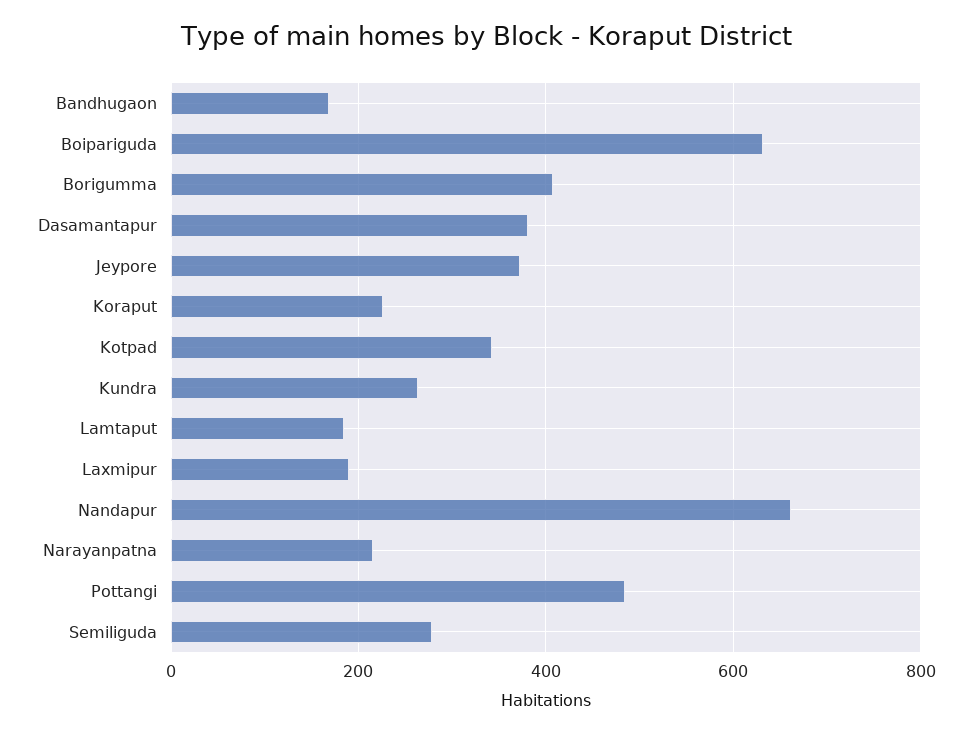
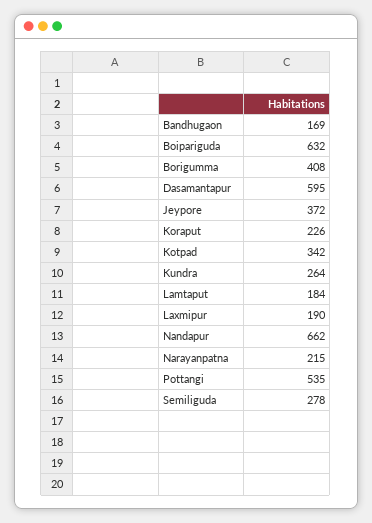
Dasamantapur: 380 -> 595
Pottangi: 480 -> 535

